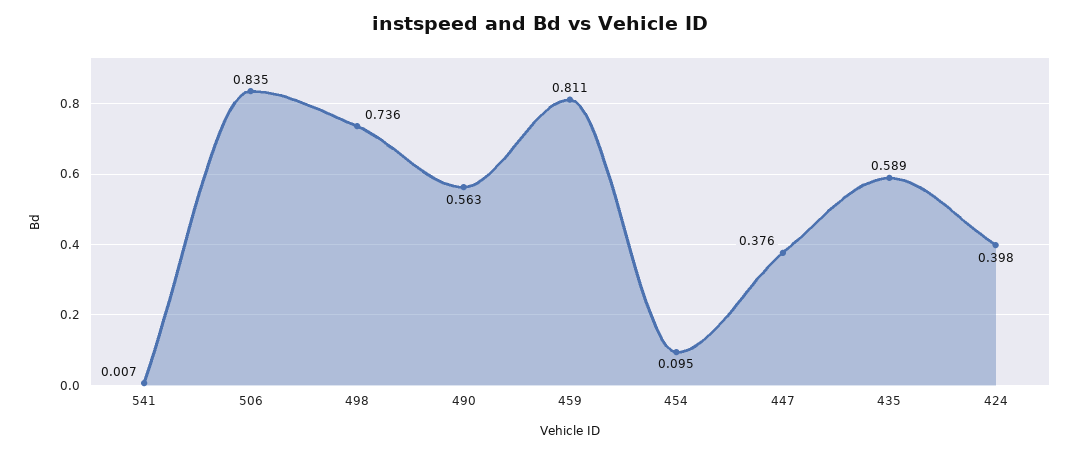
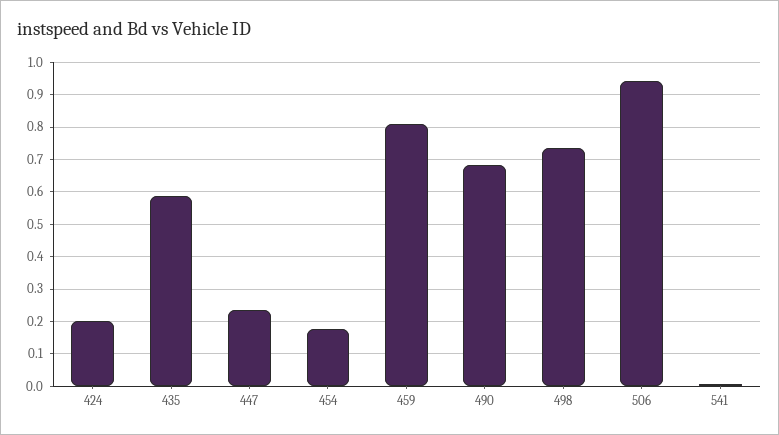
506: 0.835 -> 0.94
490: 0.563 -> 0.68
454: 0.095 -> 0.18
447: 0.376 -> 0.24
424: 0.398 -> 0.2

